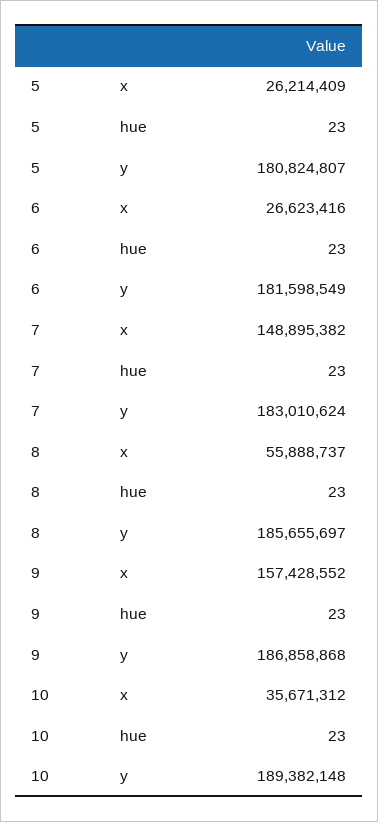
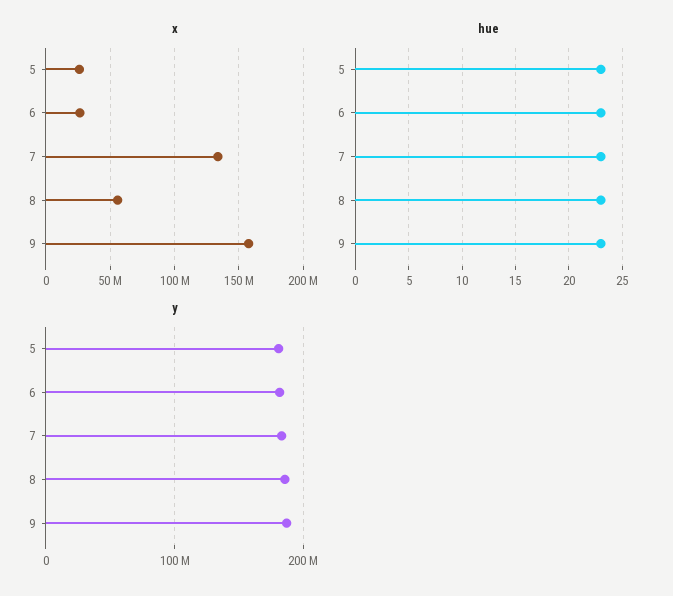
x, 7: 148895382 -> 135000000
x, 10: 35671312 -> none
hue, 10: 23 -> none
y, 10: 189382148 -> none

